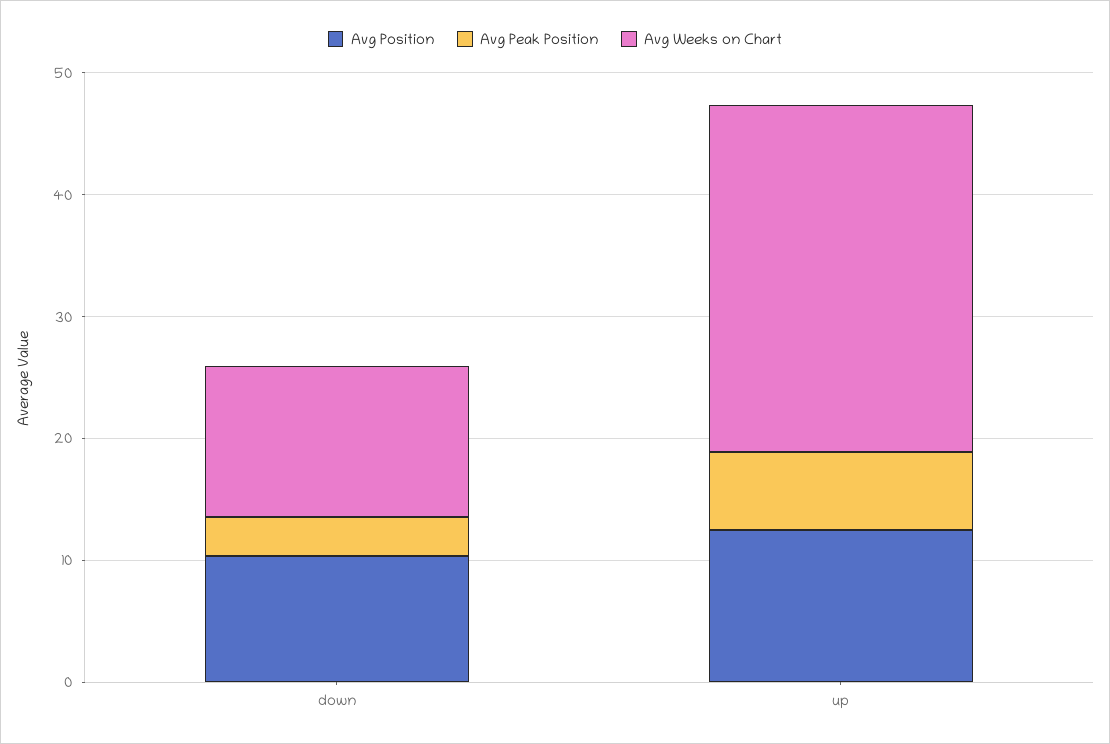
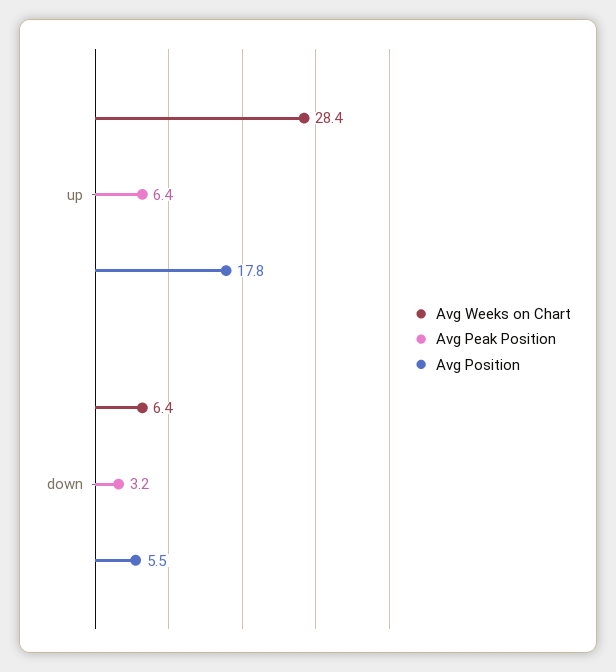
Avg Position, down: 10 -> 5.5
Avg Weeks on Chart, down: 12 -> 6.4
Avg Position, up: 12 -> 17.8

